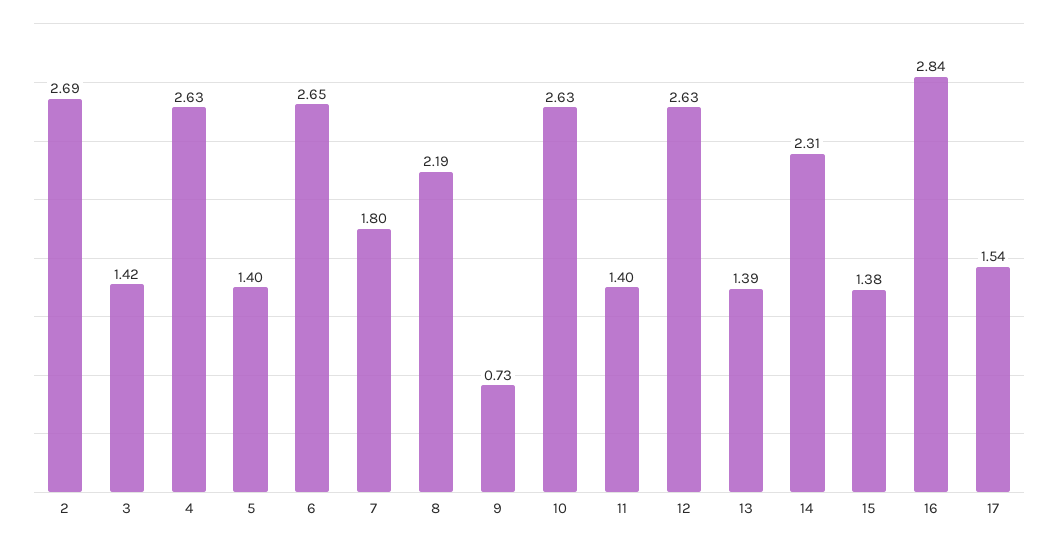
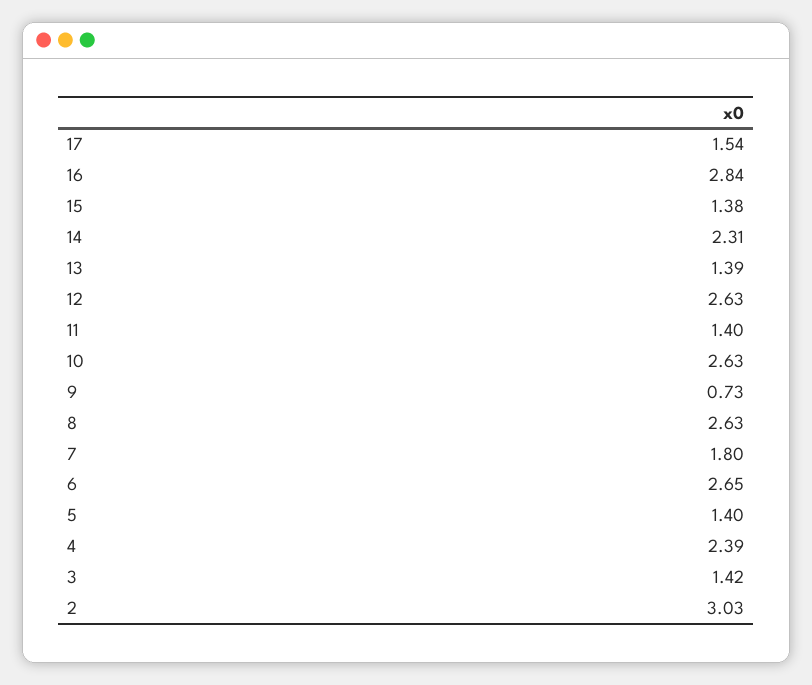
2: 2.69 -> 3.03
4: 2.63 -> 2.39
8: 2.19 -> 2.63

